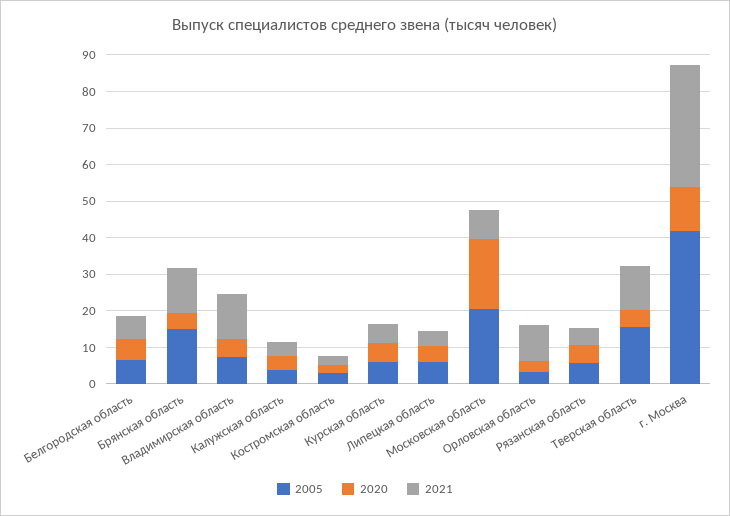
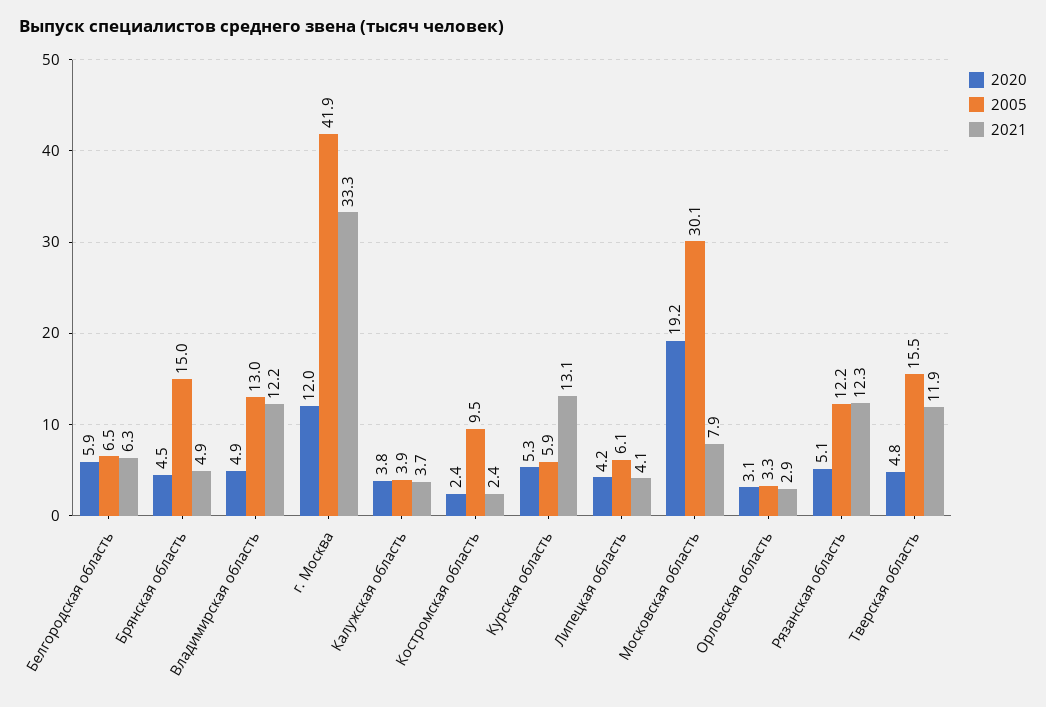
2021, Брянская область: 12.5 -> 4.9
2005, Владимирская область: 7.5 -> 13
2005, Костромская область: 2.5 -> 9.5
2021, Курская область: 5 -> 13.1
2005, Московская область: 20 -> 30.1
2021, Орловская область: 10 -> 2.9
2005, Рязанская область: 5 -> 12.2
2021, Рязанская область: 5 -> 12.3

